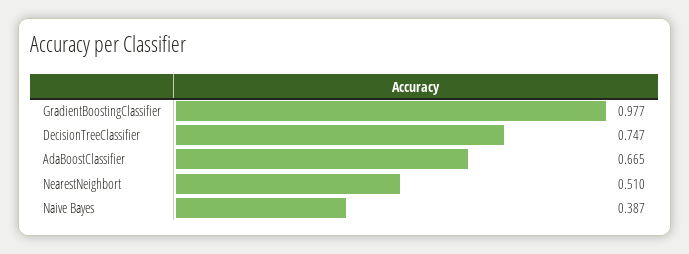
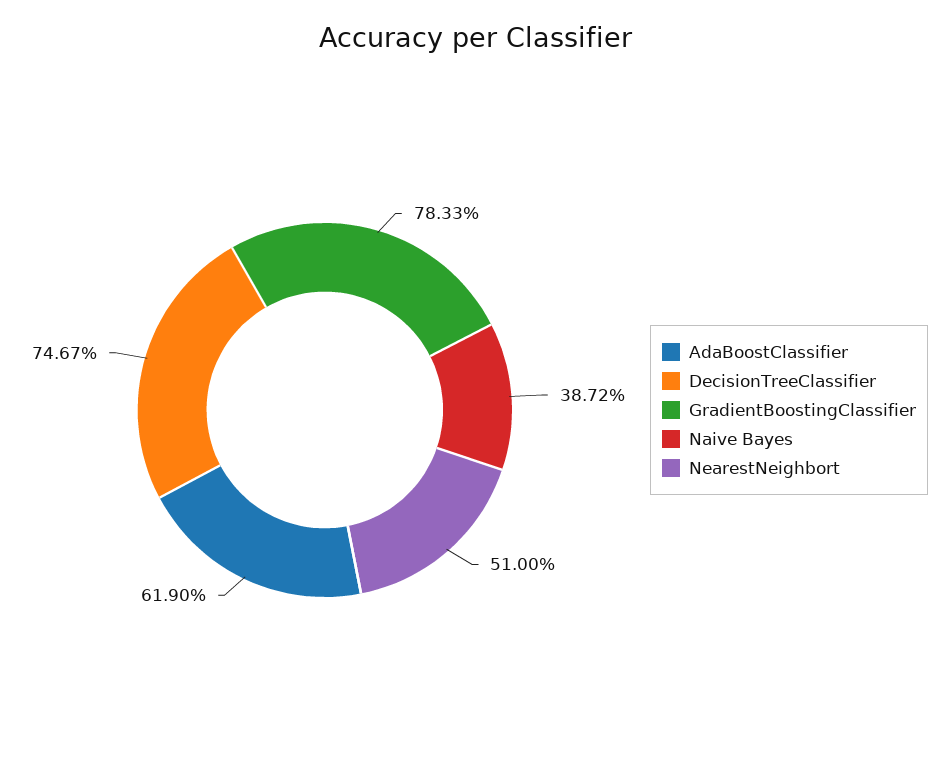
GradientBoostingClassifier: 0.977 -> 0.7833
AdaBoostClassifier: 0.665 -> 0.619

